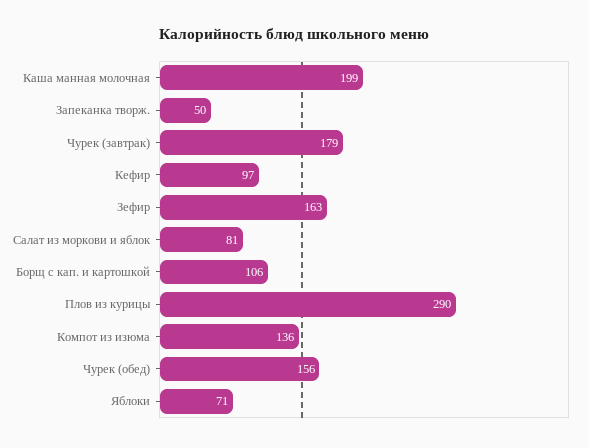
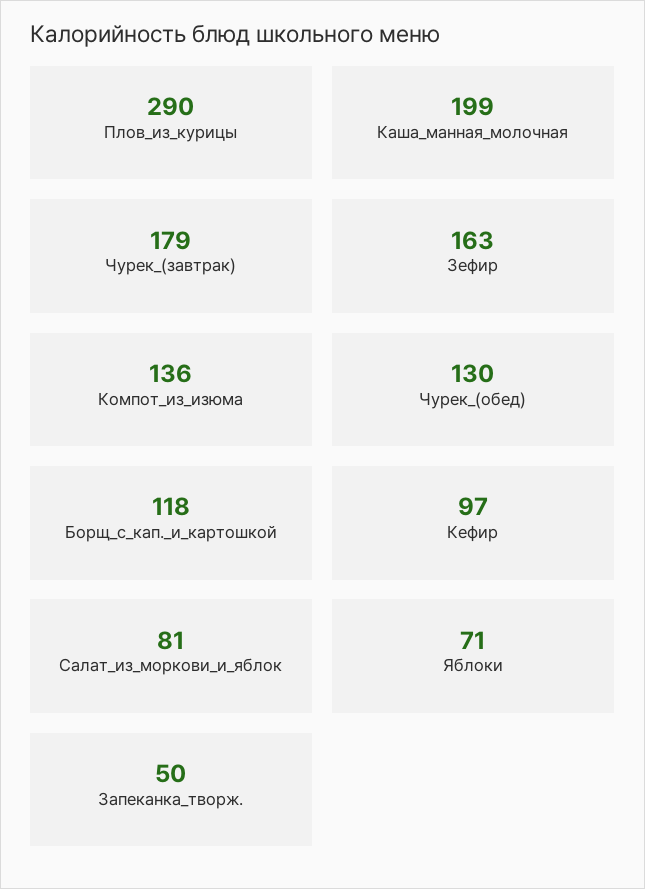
Борщ с кап. и картошкой: 106 -> 118
Чурек (обед): 156 -> 130

